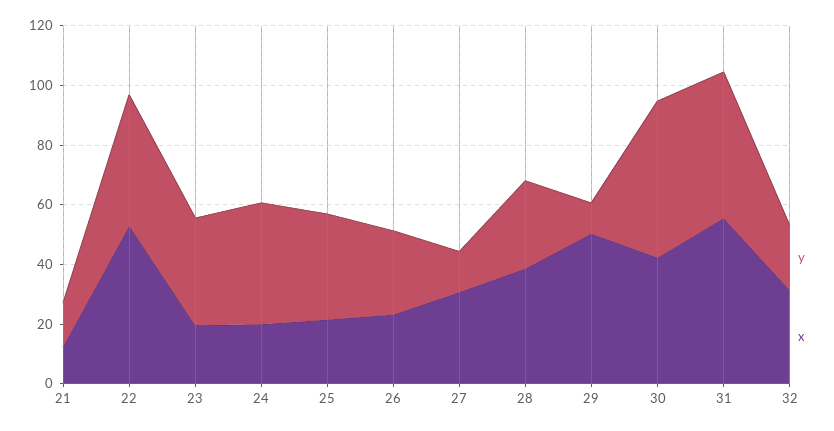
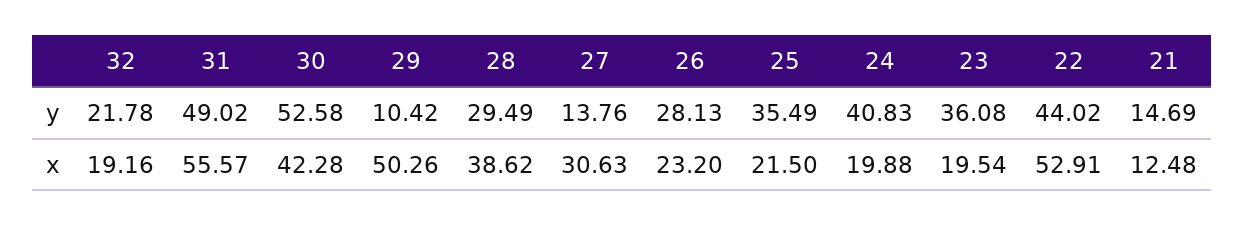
x, 32: 30 -> 19.16

